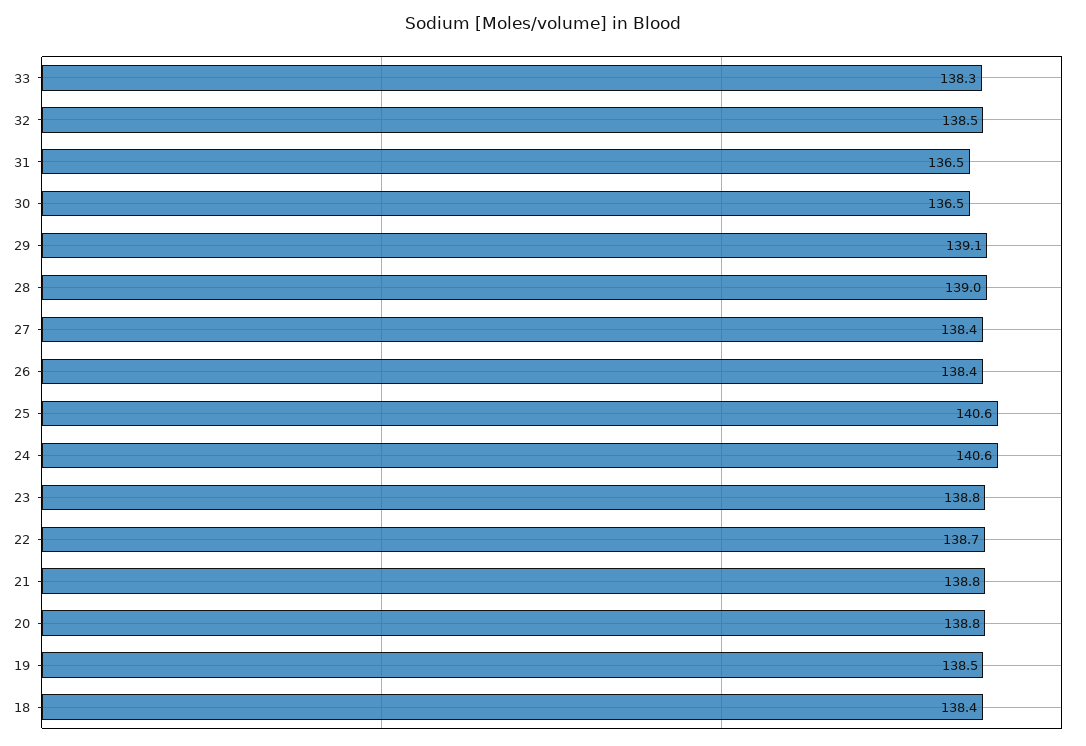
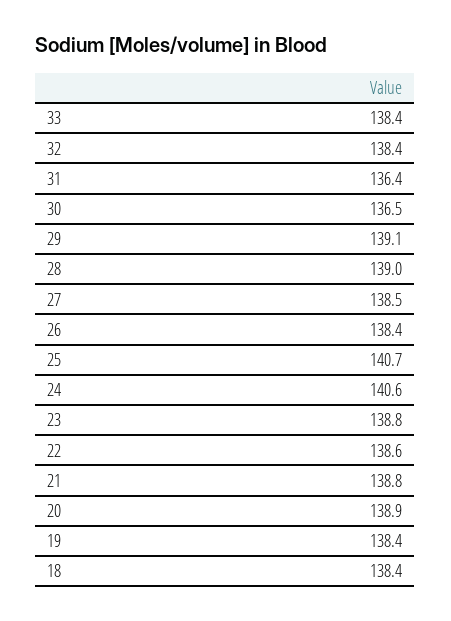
33: 138.3 -> 138.4
32: 138.5 -> 138.4
31: 136.5 -> 136.4
27: 138.4 -> 138.5
25: 140.6 -> 140.7
22: 138.7 -> 138.6
20: 138.8 -> 138.9
19: 138.5 -> 138.4

